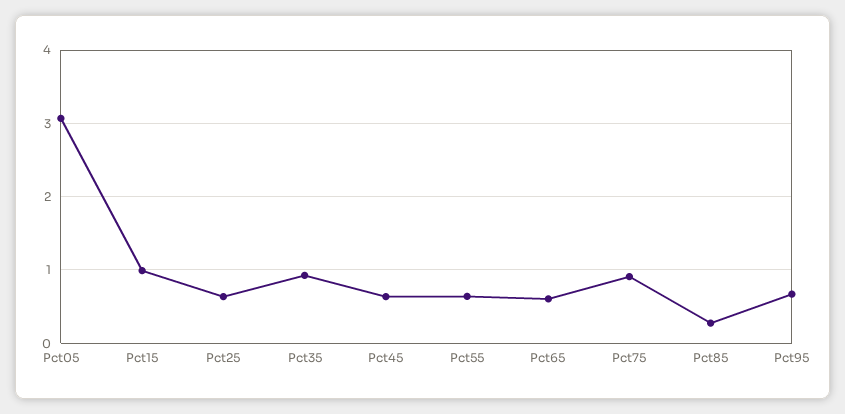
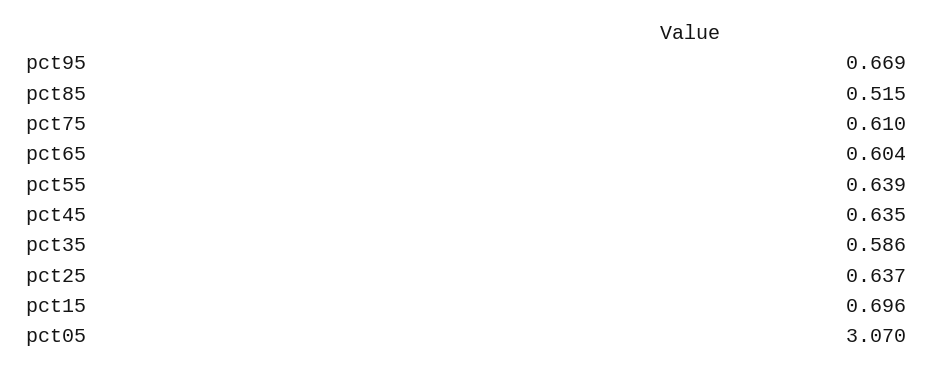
Pct15: 1 -> 0.696
Pct35: 0.9 -> 0.586
Pct75: 0.9 -> 0.61
Pct85: 0.3 -> 0.515

